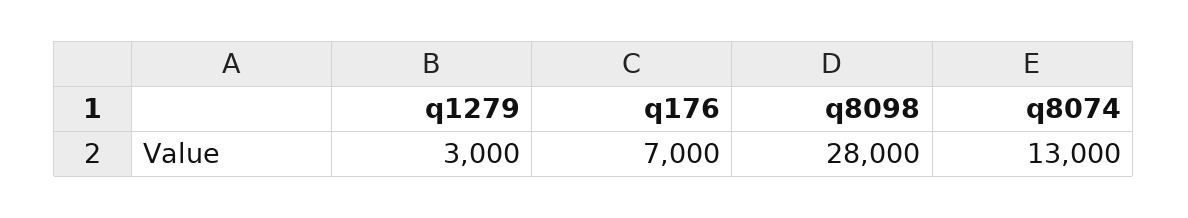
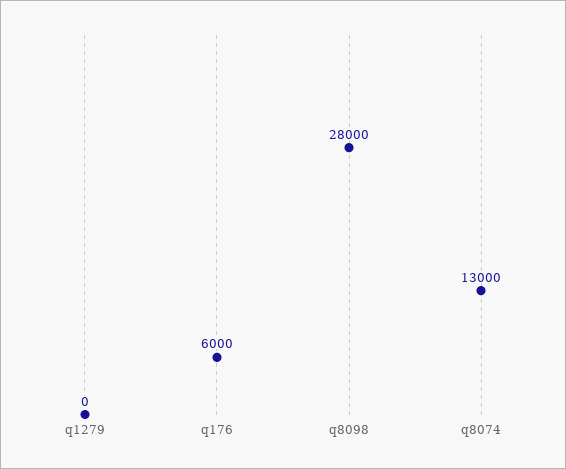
q1279: 3000 -> 0
q176: 7000 -> 6000

